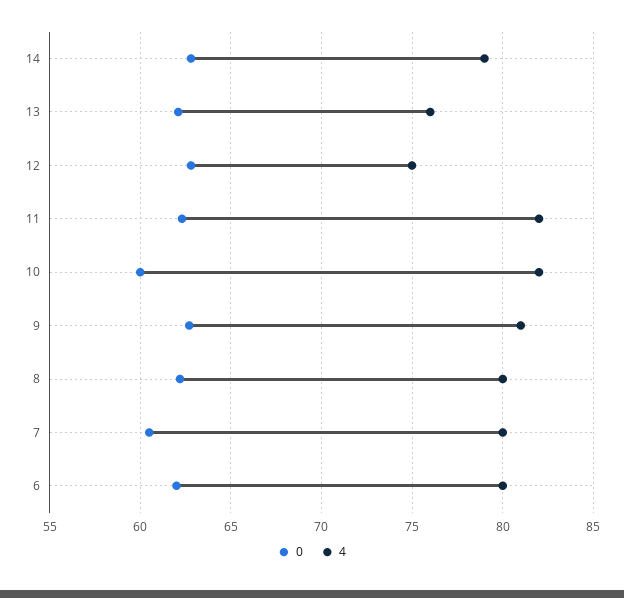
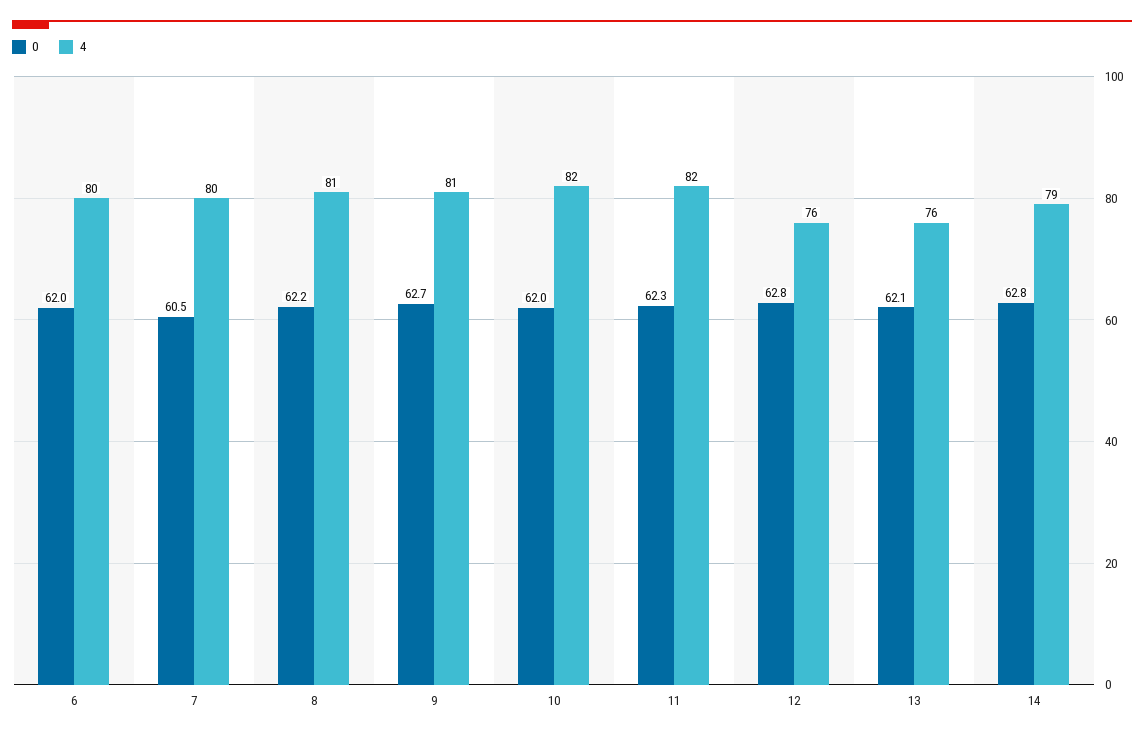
4, 12: 75 -> 76
0, 10: 60 -> 62
4, 8: 80 -> 81

